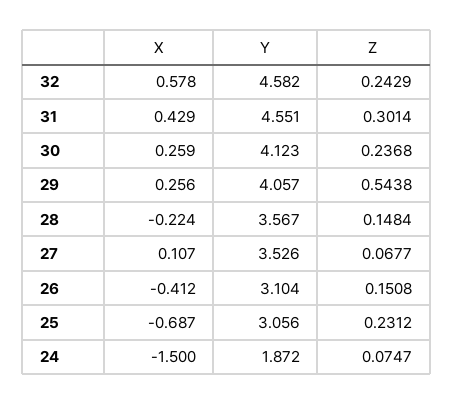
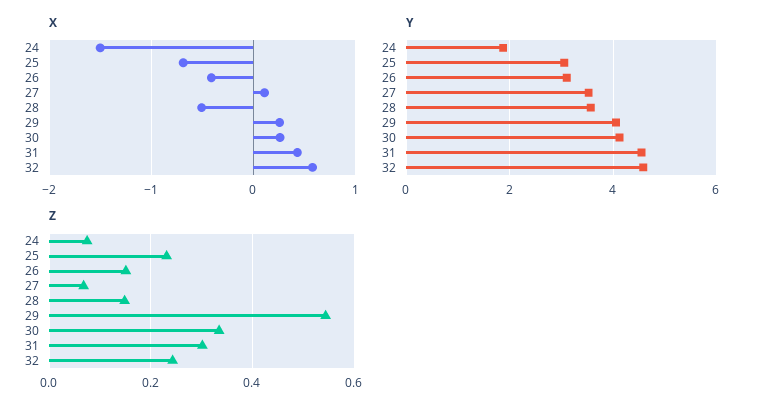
Z, 30: 0.2368 -> 0.34
X, 28: -0.224 -> -0.5

